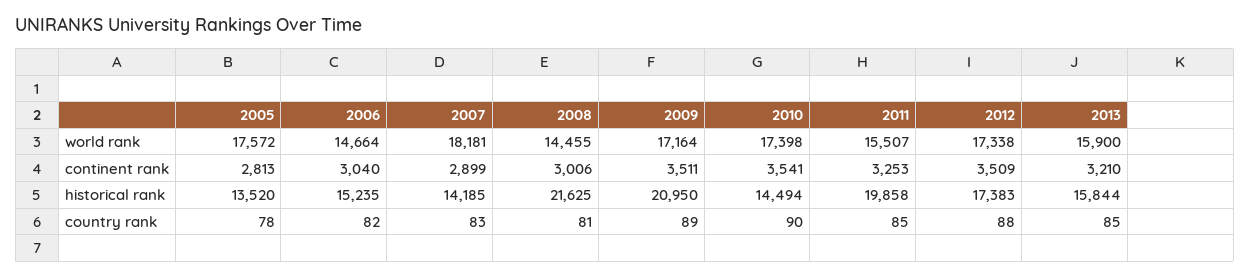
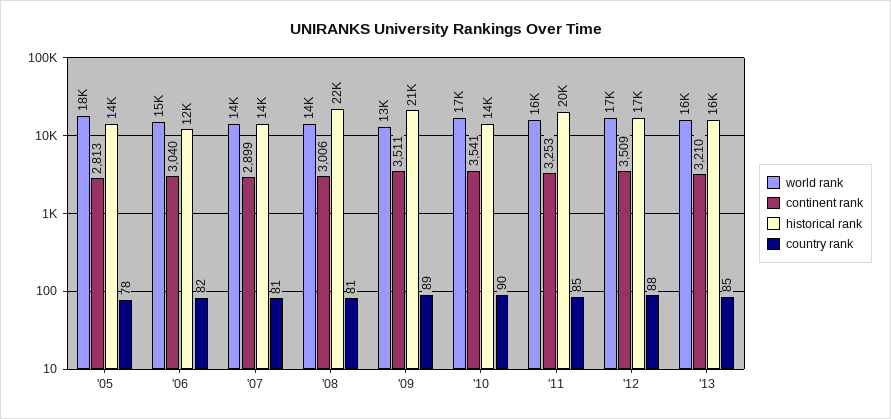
world rank, 2007: 18181 -> 14000
world rank, 2009: 17164 -> 13000
historical rank, 2006: 15235 -> 12000
country rank, 2007: 83 -> 81

